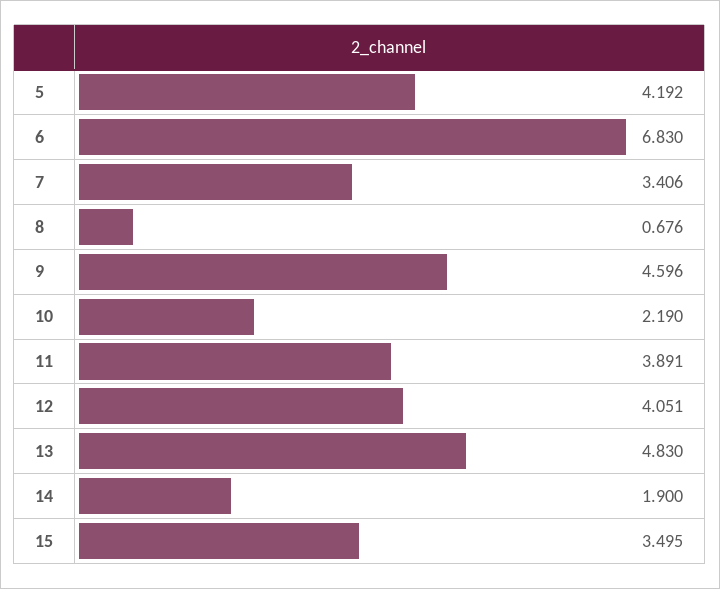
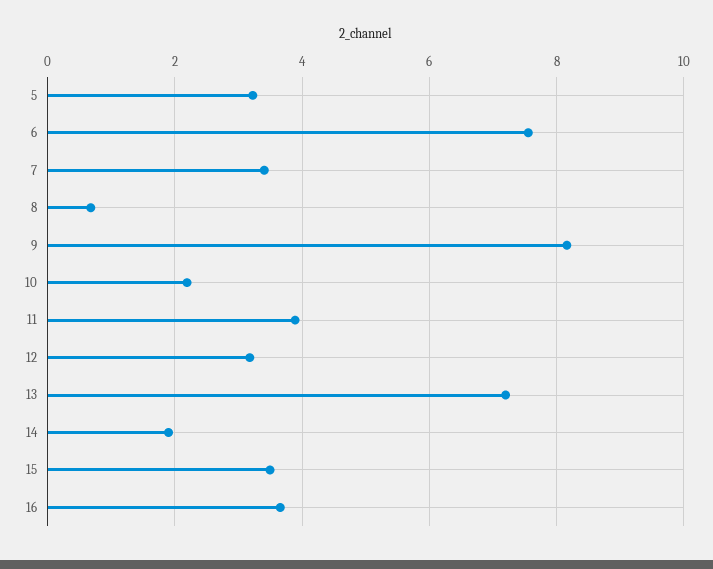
5: 4.192 -> 3.2
6: 6.83 -> 7.6
9: 4.596 -> 8.2
12: 4.051 -> 3.2
13: 4.83 -> 7.2
16: none -> 3.6

